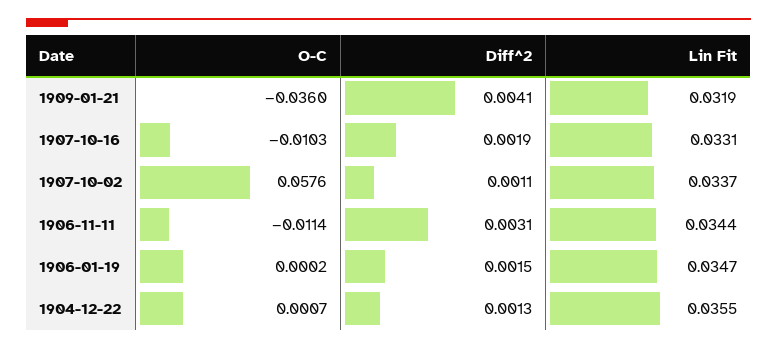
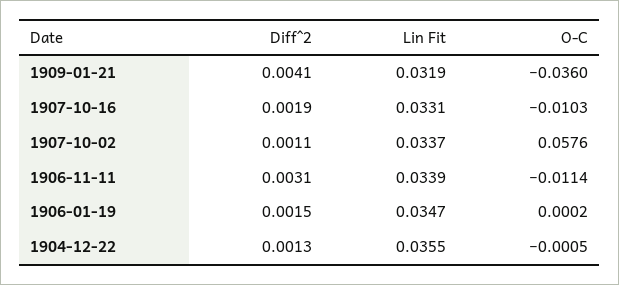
Lin Fit, 1906-11-11: 0.0344 -> 0.0339
O-C, 1904-12-22: 0.0007 -> -0.0005

